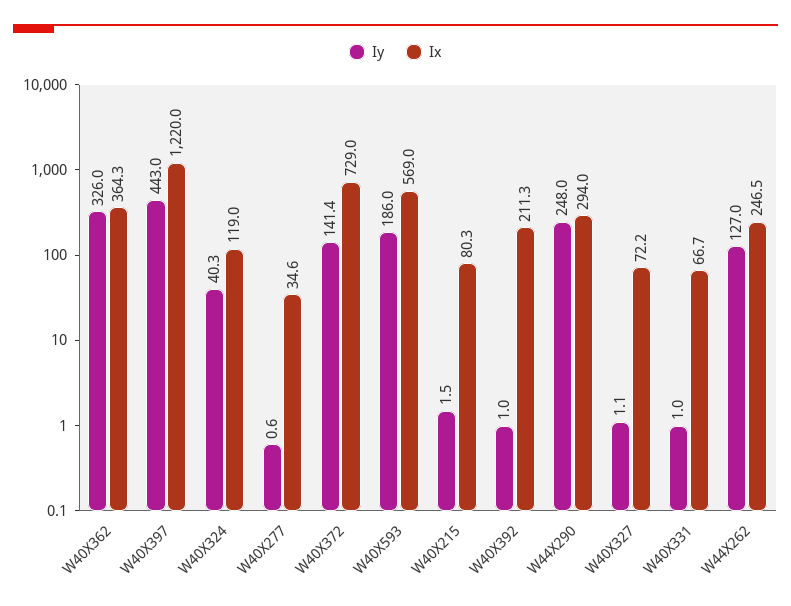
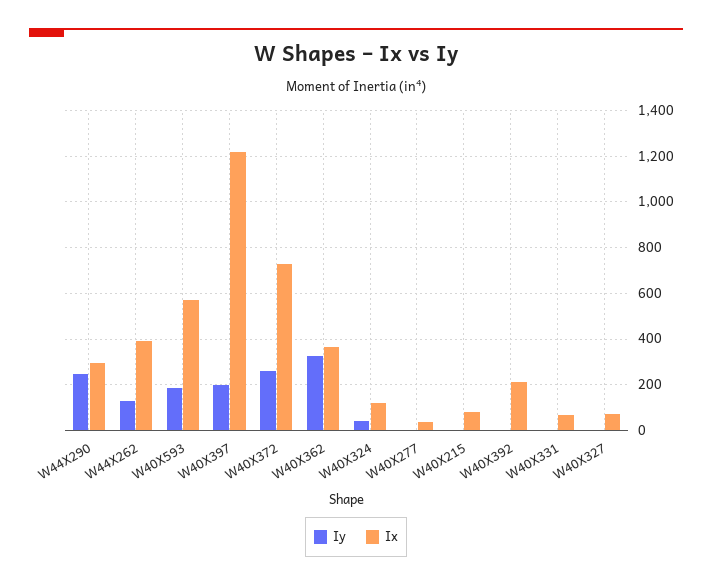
Iy, W40X397: 443 -> 200
Iy, W40X372: 141.4 -> 250
Ix, W44X262: 246.5 -> 400

